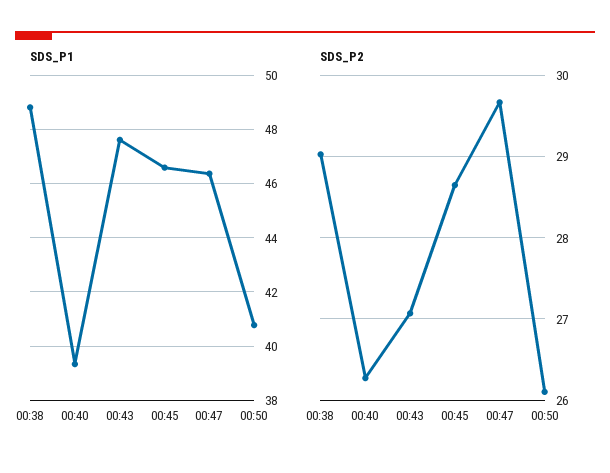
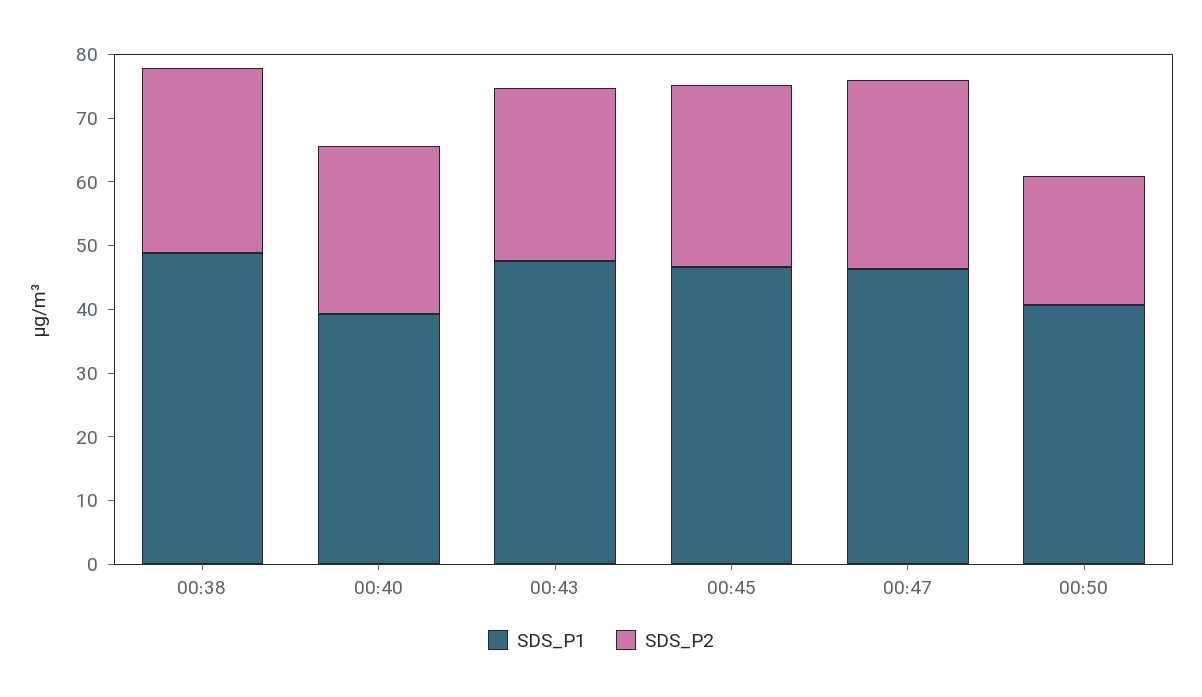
SDS_P2, 00:50: 26.1 -> 20

